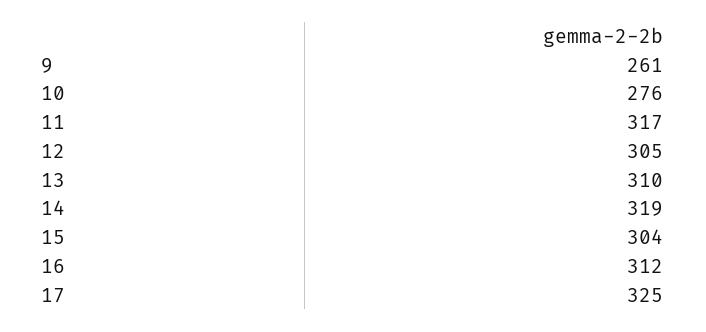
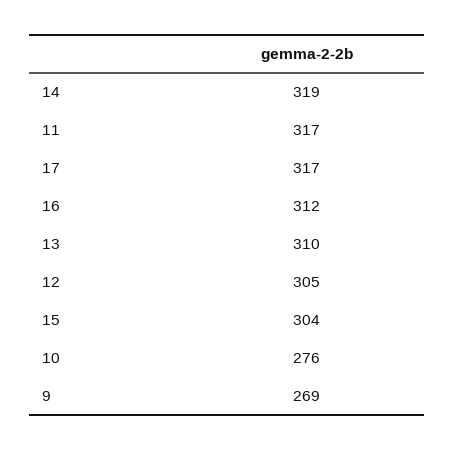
9: 261 -> 269
17: 325 -> 317

